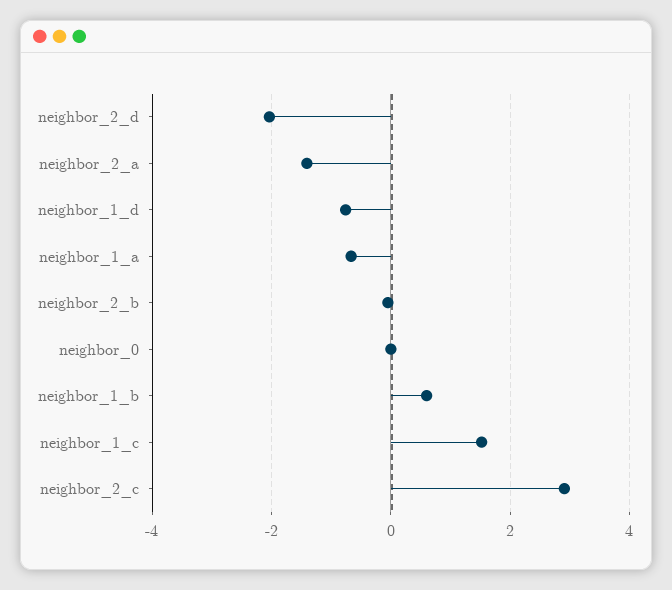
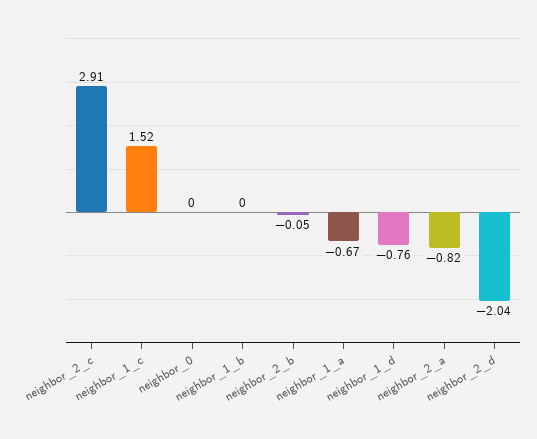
neighbor_2_a: -1.4 -> -0.82
neighbor_1_b: 0.6 -> 0

